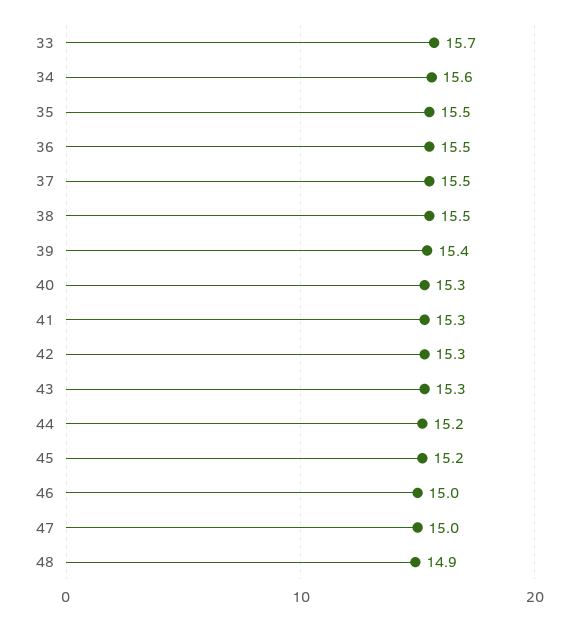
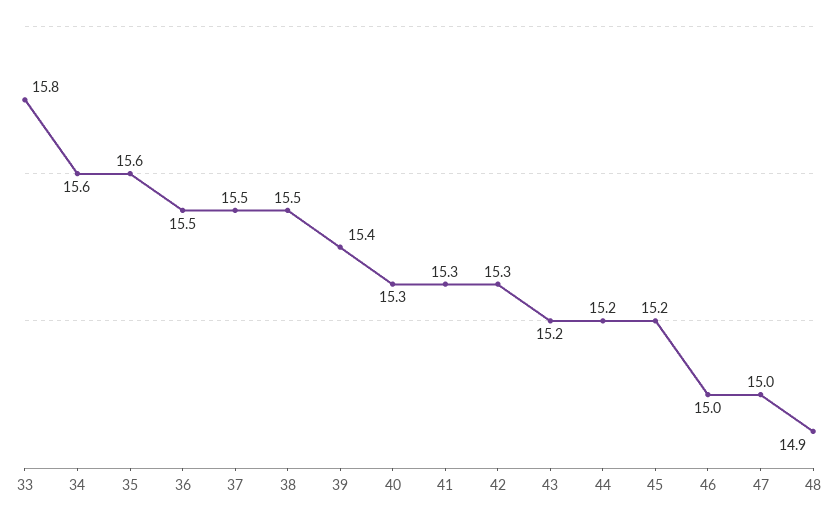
33: 15.7 -> 15.8
35: 15.5 -> 15.6
43: 15.3 -> 15.2

